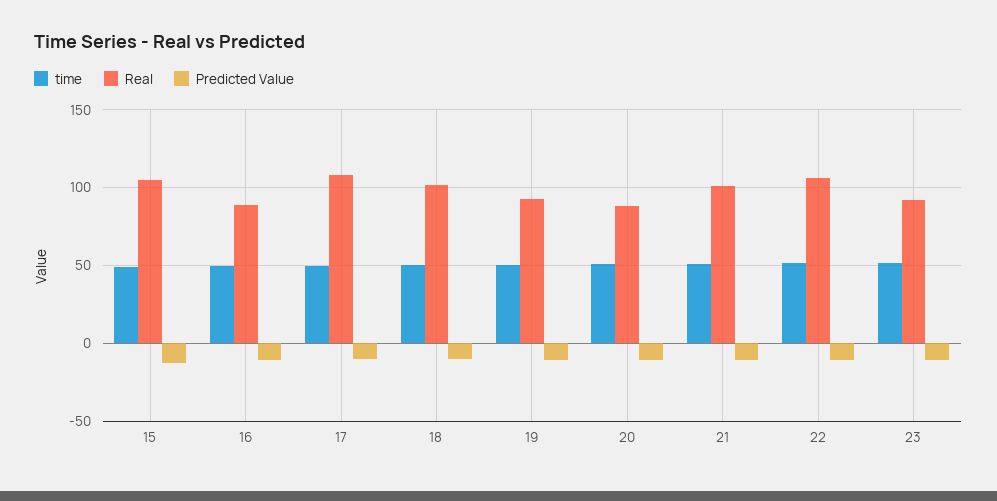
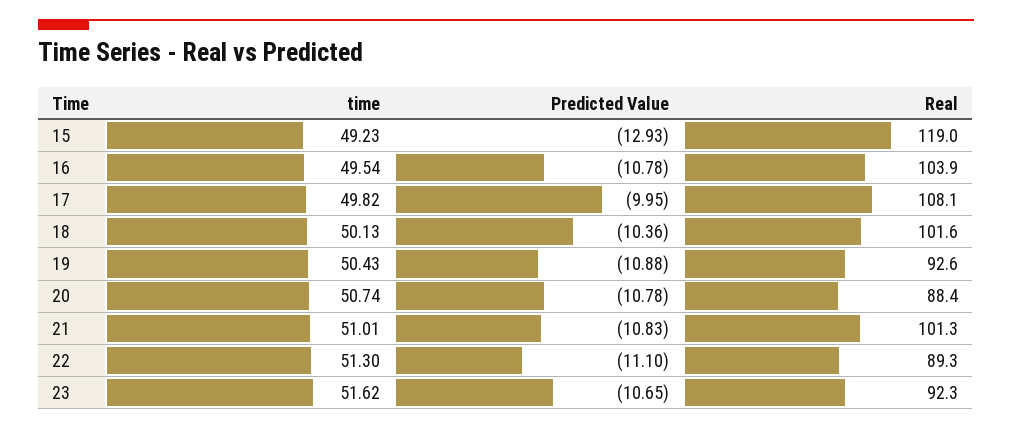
Real, 15: 105 -> 119
Real, 16: 90 -> 103.9
Real, 22: 105 -> 89.3

